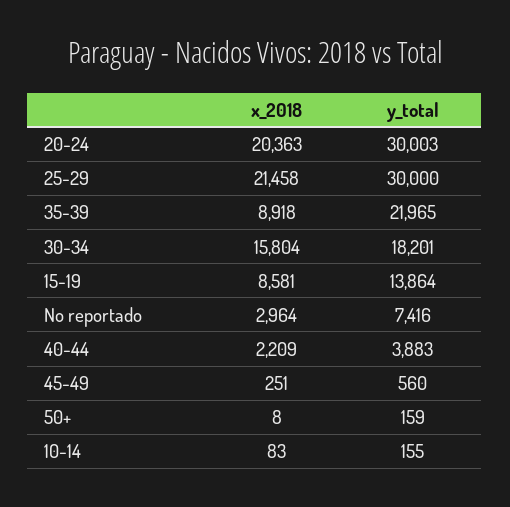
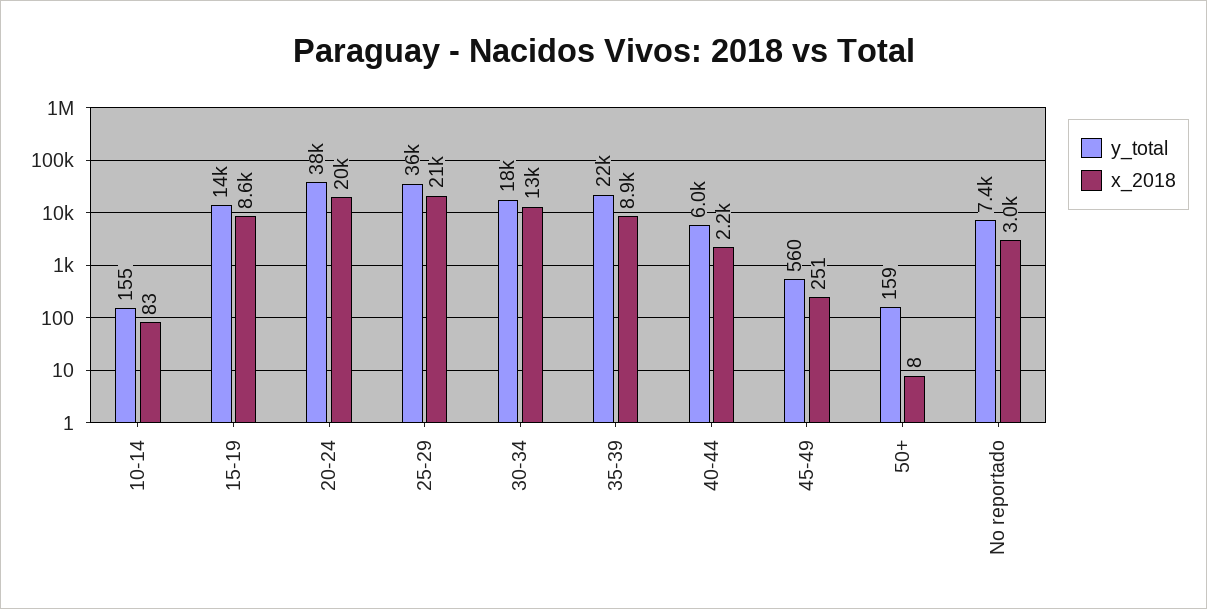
y_total, 20-24: 30003 -> 38000
y_total, 25-29: 30000 -> 36000
x_2018, 30-34: 15804 -> 13000
y_total, 40-44: 3883 -> 6000

